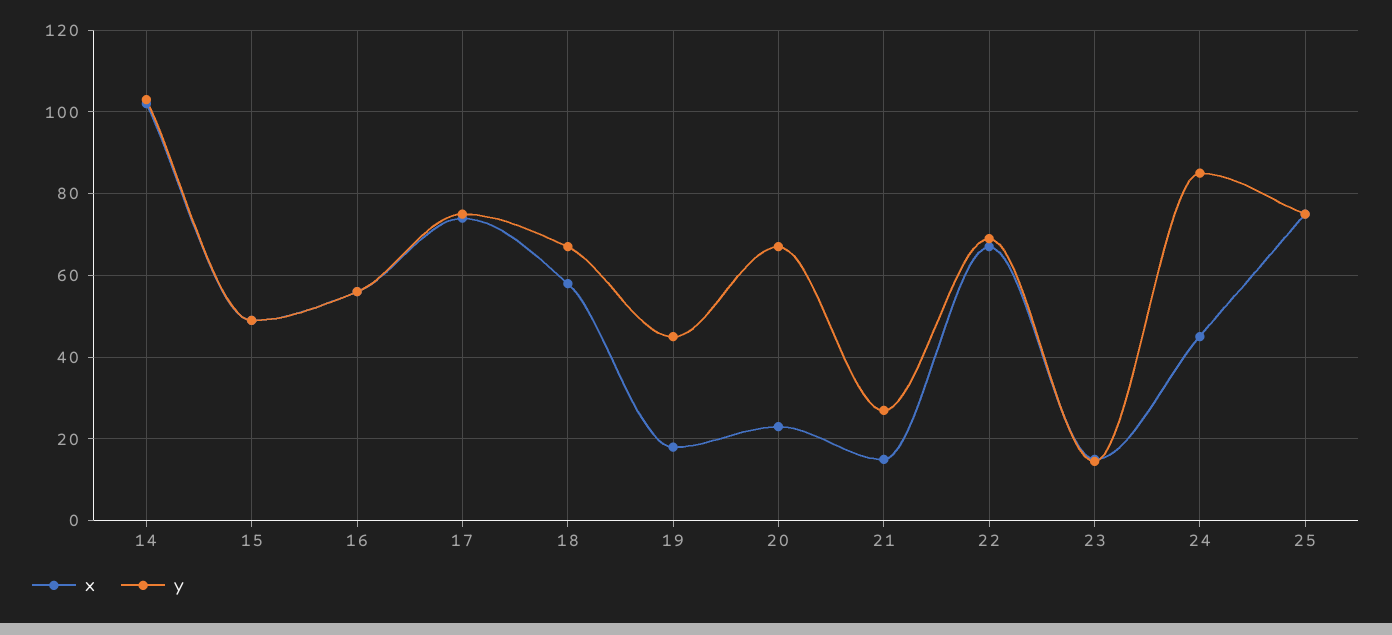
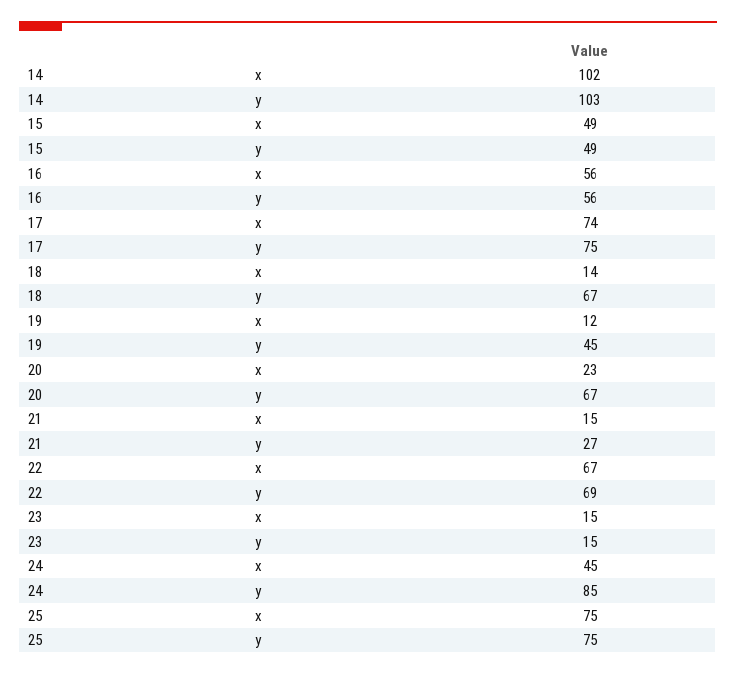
x, 18: 58 -> 14
x, 19: 18 -> 12

